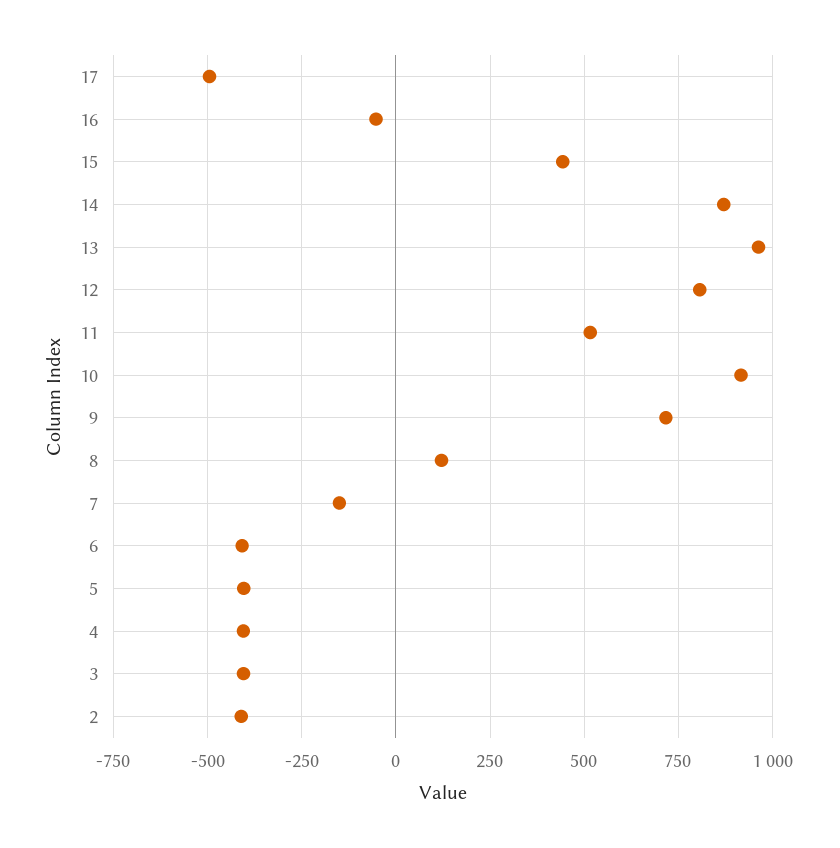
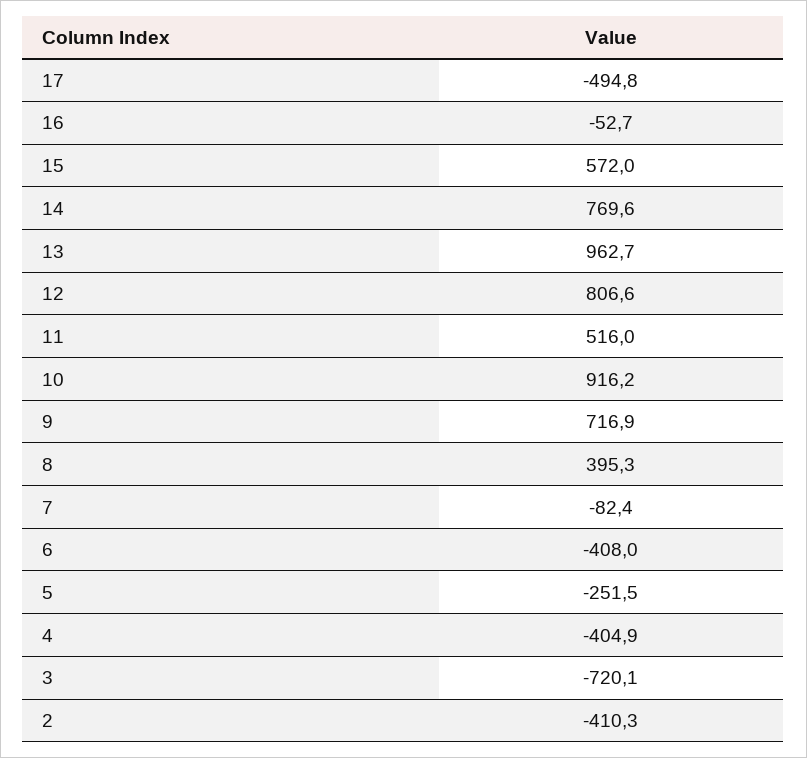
15: 450 -> 572
14: 875 -> 769.6
8: 125 -> 395.3
7: -150 -> -82.4
5: -400 -> -251.5
3: -400 -> -720.1

